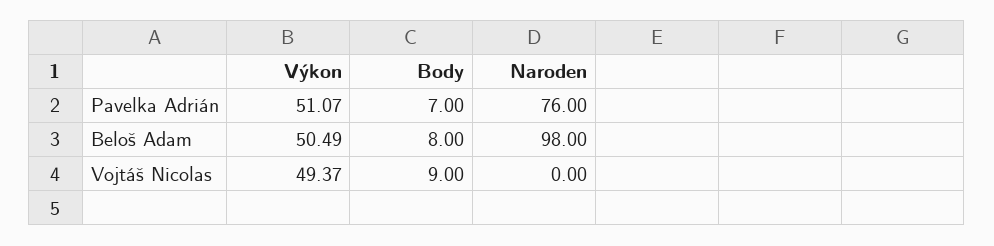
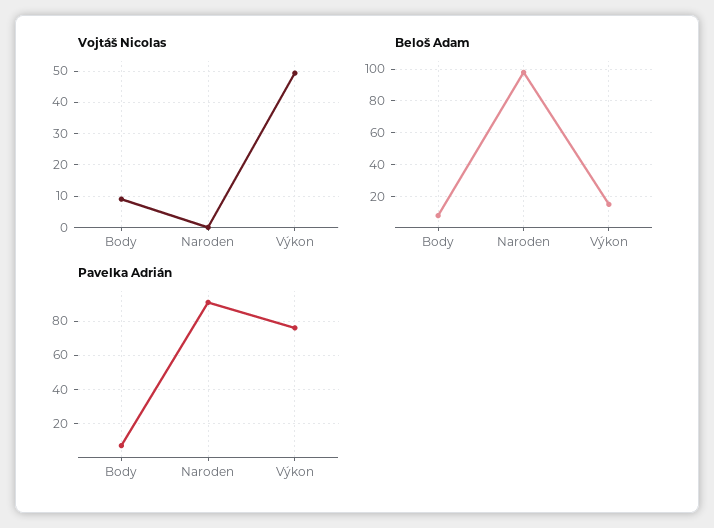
Pavelka Adrián, Výkon: 51.07 -> 75
Pavelka Adrián, Naroden: 76 -> 90
Beloš Adam, Výkon: 50.49 -> 15

